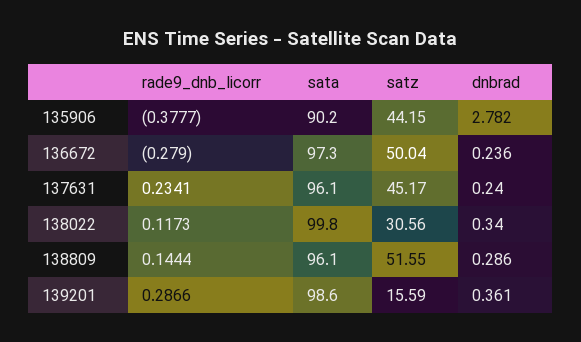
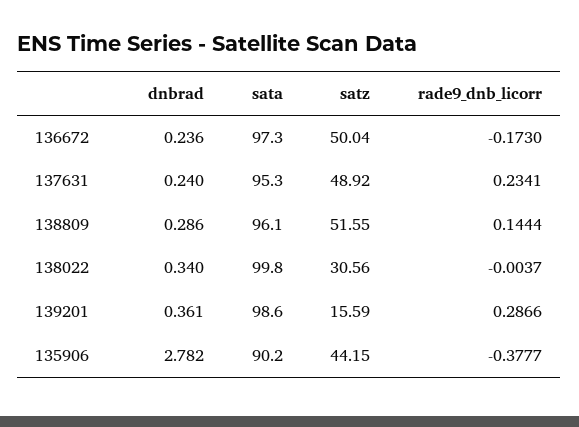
rade9_dnb_licorr, 136672: -0.279 -> -0.173
sata, 137631: 96.1 -> 95.3
satz, 137631: 45.17 -> 48.92
rade9_dnb_licorr, 138022: 0.1173 -> -0.0037

